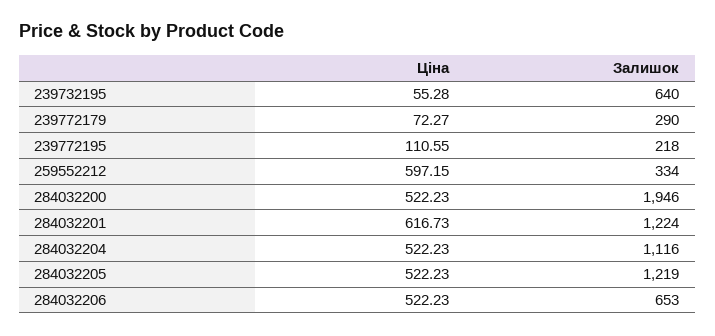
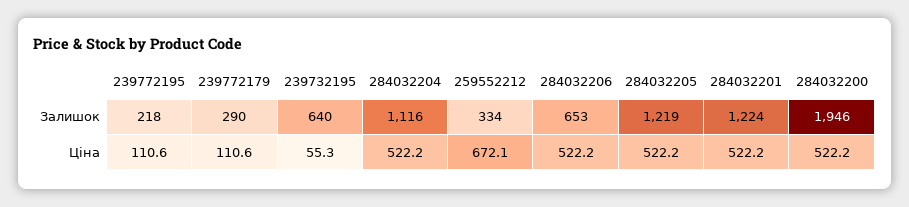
Ціна, 239772179: 72.27 -> 110.6
Ціна, 259552212: 597.15 -> 672.1
Ціна, 284032201: 616.73 -> 522.2

